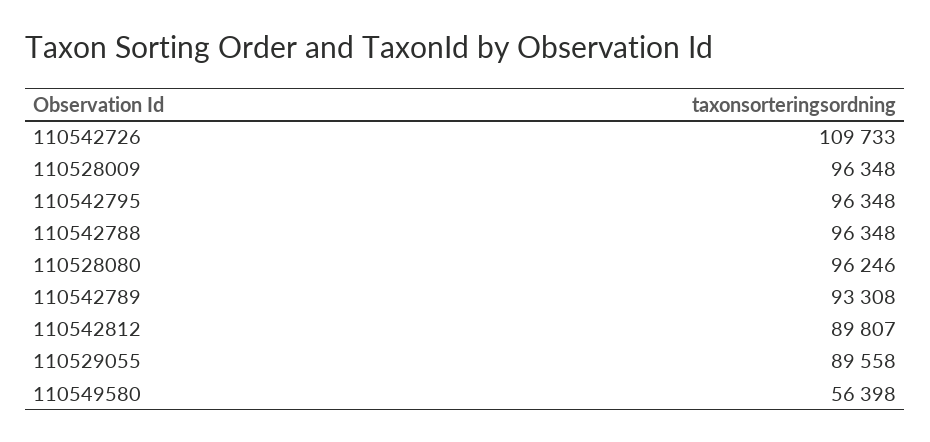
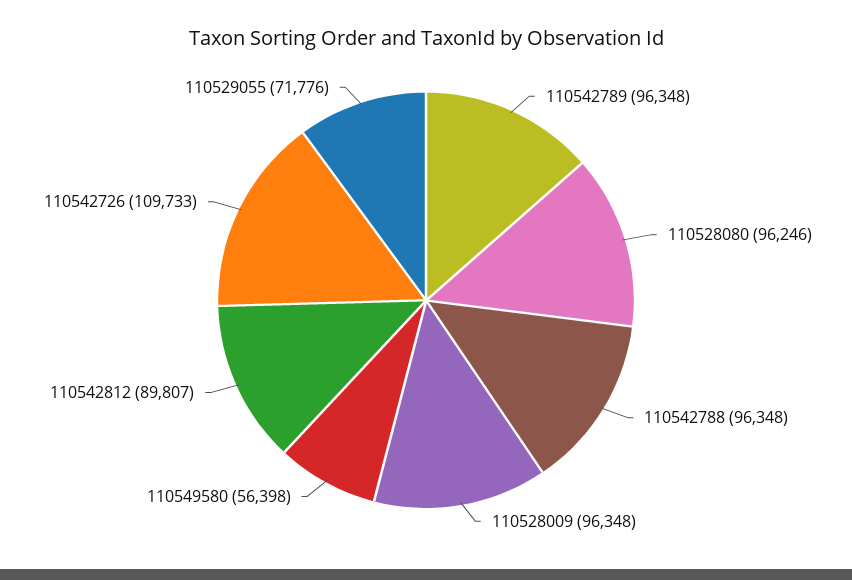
110542795: 96348 -> none
110542789: 93308 -> 96348
110529055: 89558 -> 71776

